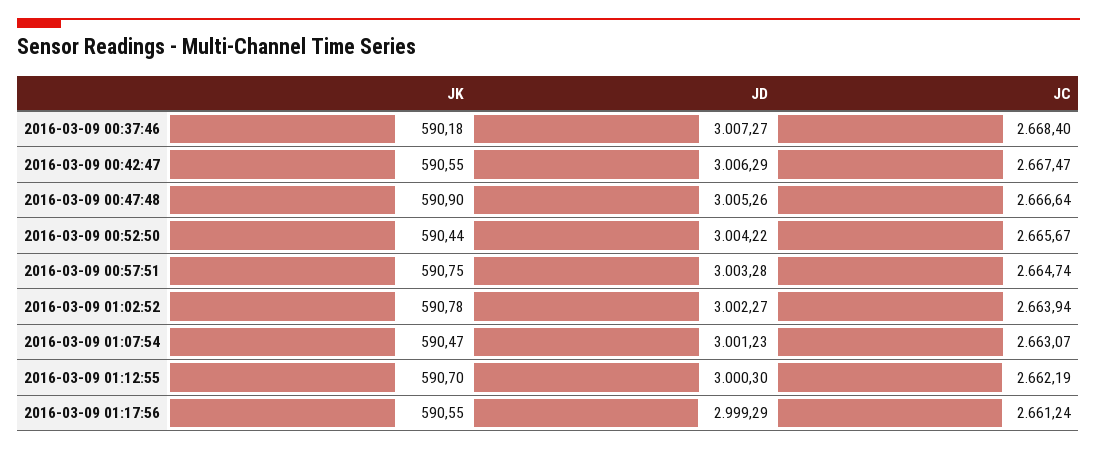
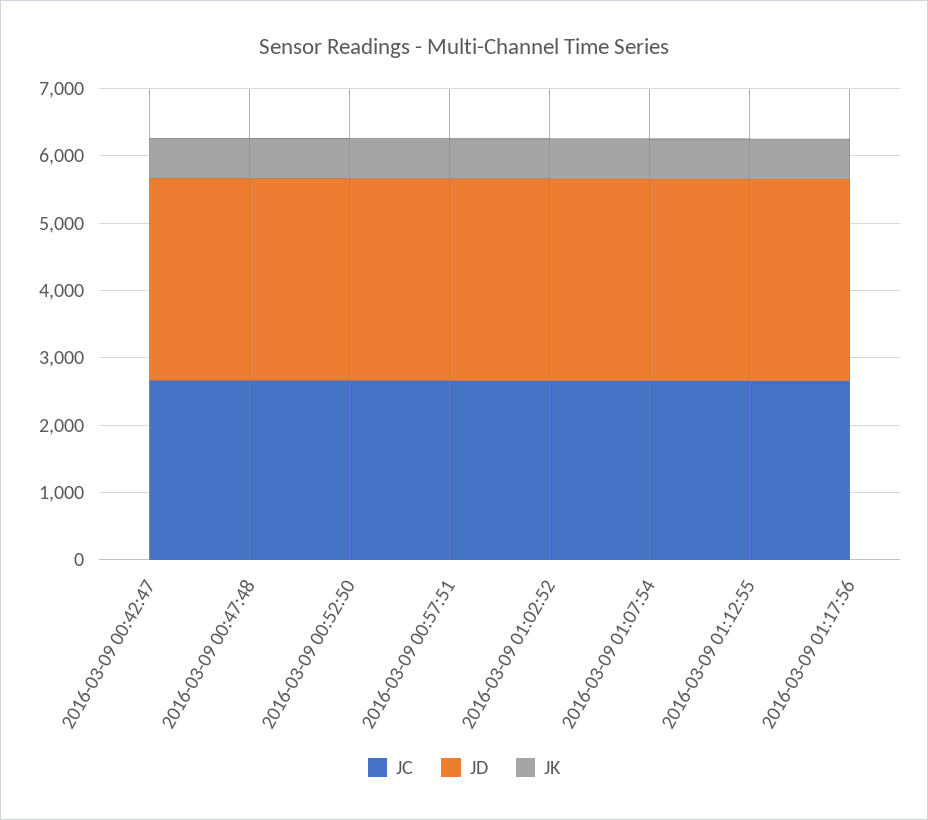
JK, 2016-03-09 00:37:46: 590.18 -> none
JD, 2016-03-09 00:37:46: 3007.27 -> none
JC, 2016-03-09 00:37:46: 2668.4 -> none

